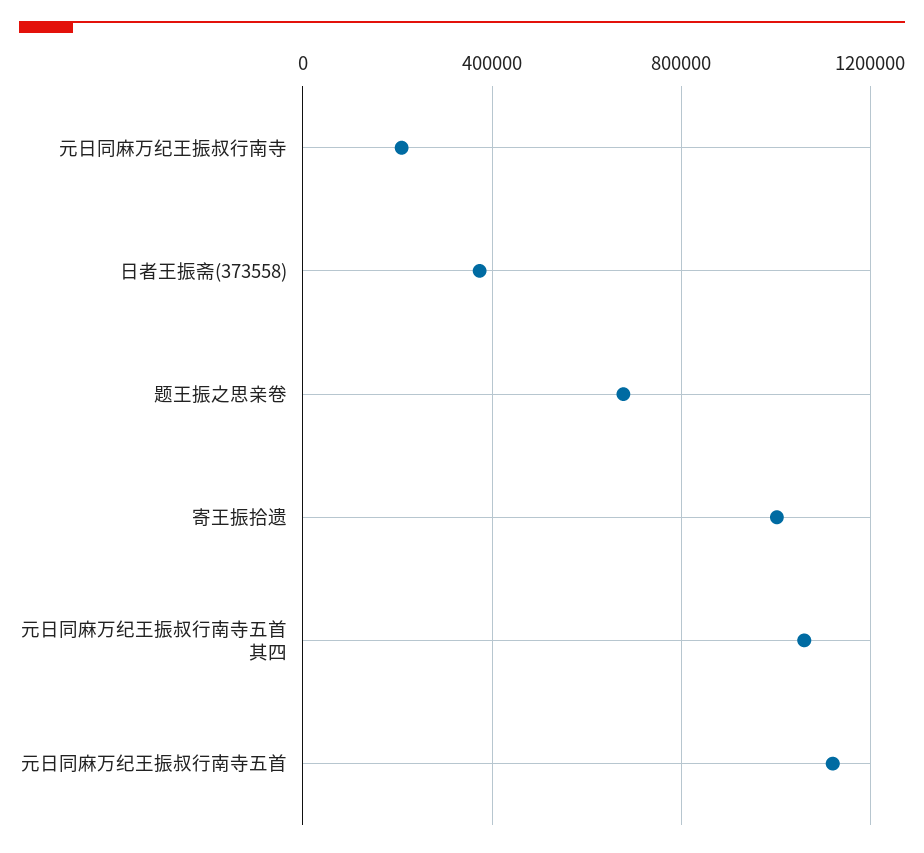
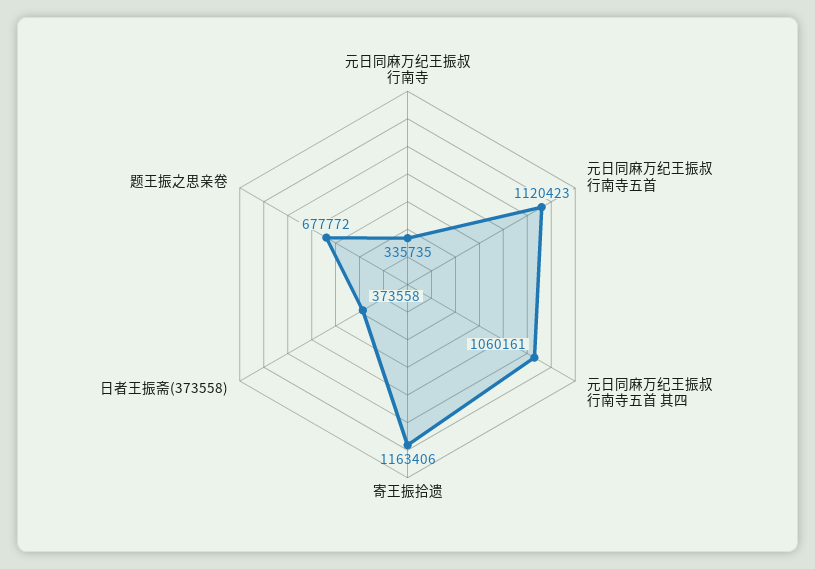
元日同麻万纪王振叔行南寺: 200000 -> 335735
寄王振拾遗: 1000000 -> 1163406

